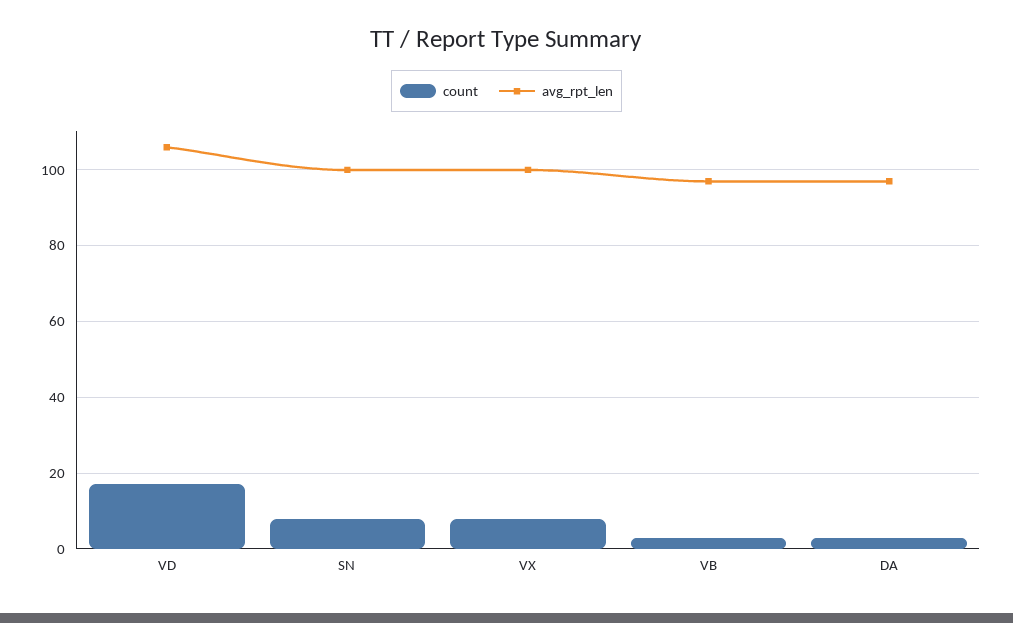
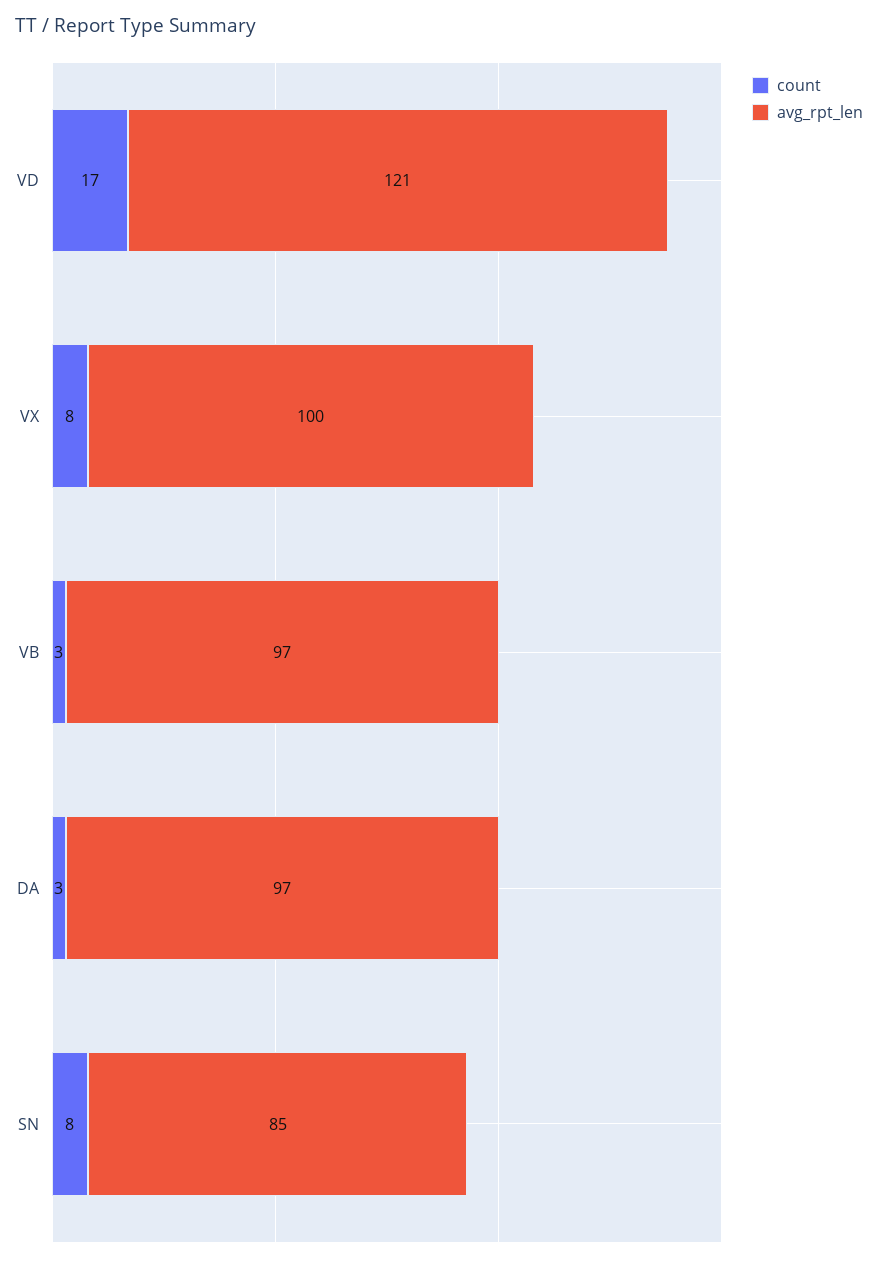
avg_rpt_len, VD: 105 -> 121
avg_rpt_len, SN: 100 -> 85

